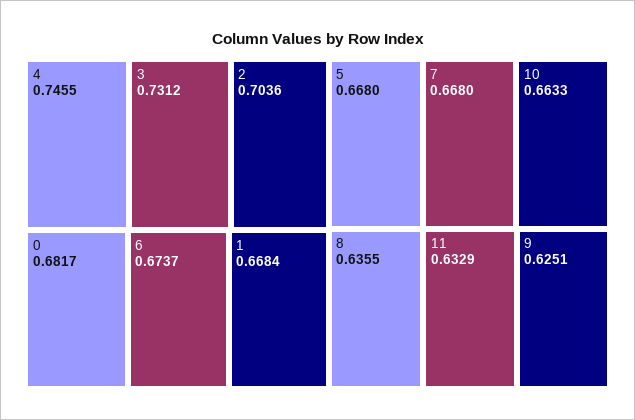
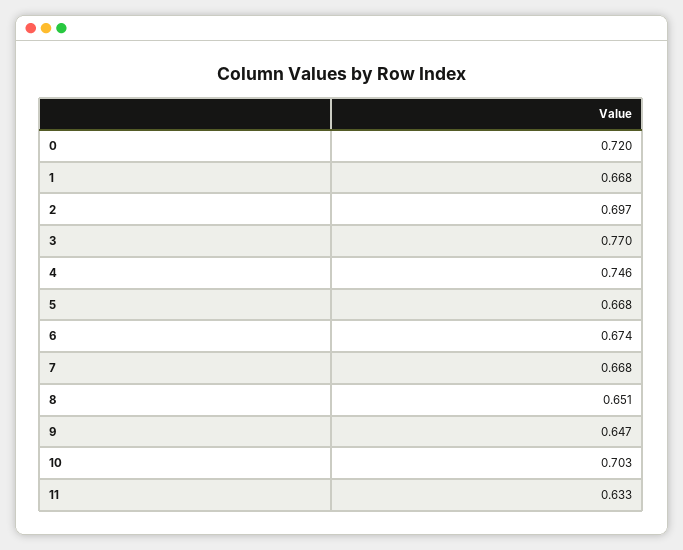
3: 0.7312 -> 0.77
2: 0.7036 -> 0.697
0: 0.6817 -> 0.72
10: 0.6633 -> 0.703
8: 0.6355 -> 0.651
9: 0.6251 -> 0.647

